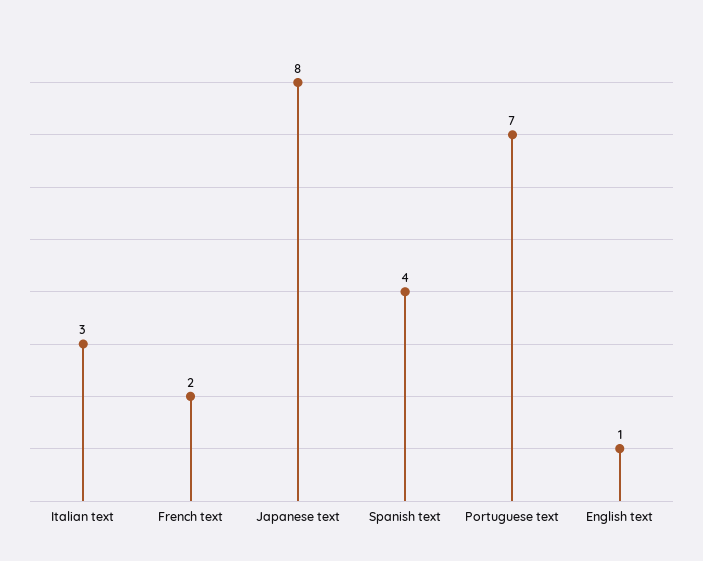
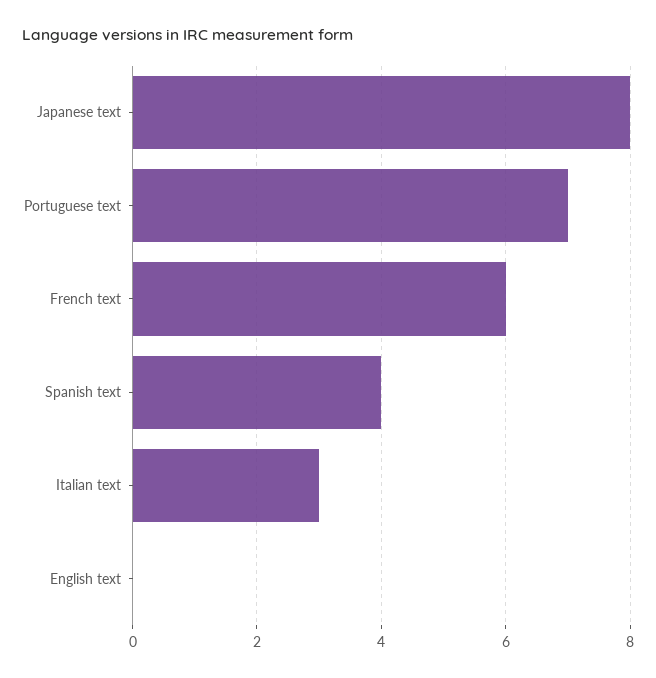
French text: 2 -> 6
English text: 1 -> 0

